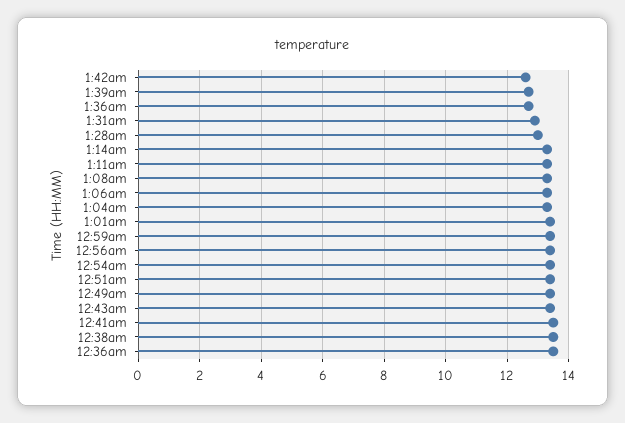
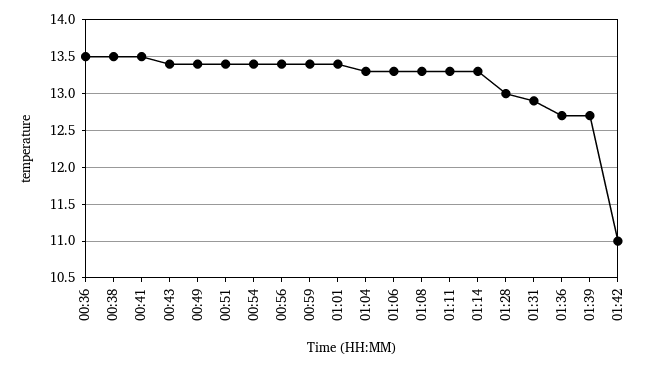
1:42am: 12.5 -> 11

